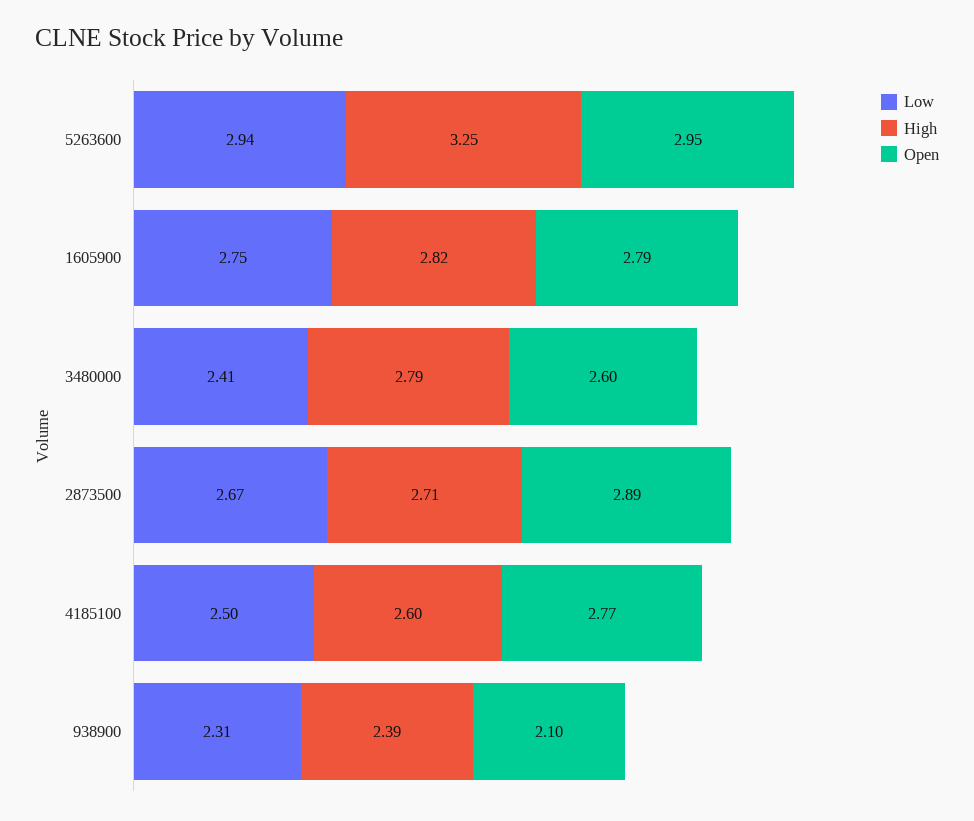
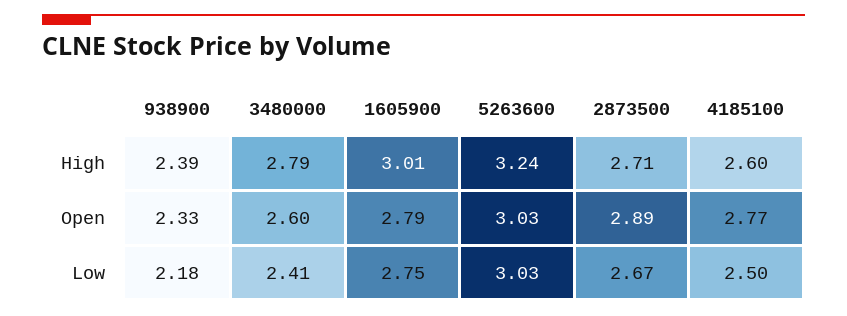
Low, 5263600: 2.94 -> 3.03
High, 5263600: 3.25 -> 3.24
Open, 5263600: 2.95 -> 3.03
High, 1605900: 2.82 -> 3.01
Low, 938900: 2.31 -> 2.18
Open, 938900: 2.1 -> 2.33

